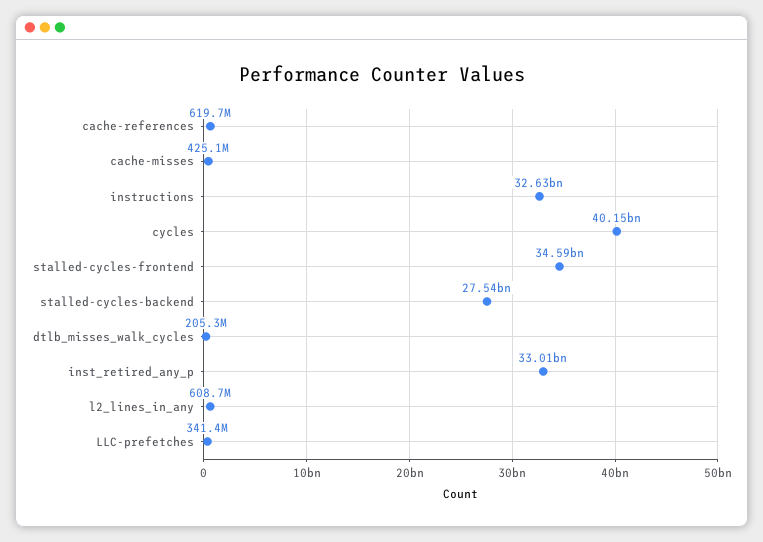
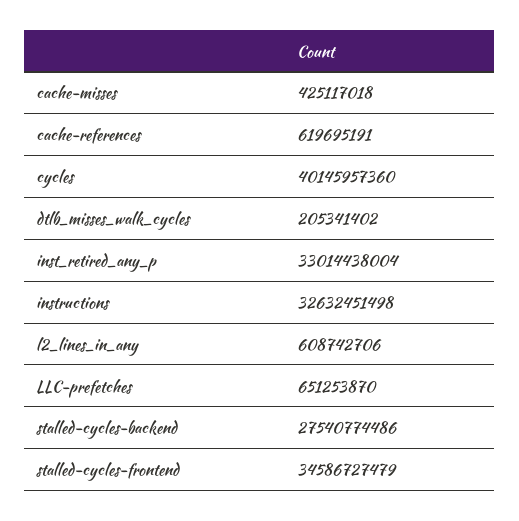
LLC-prefetches: 341400000 -> 651253870

